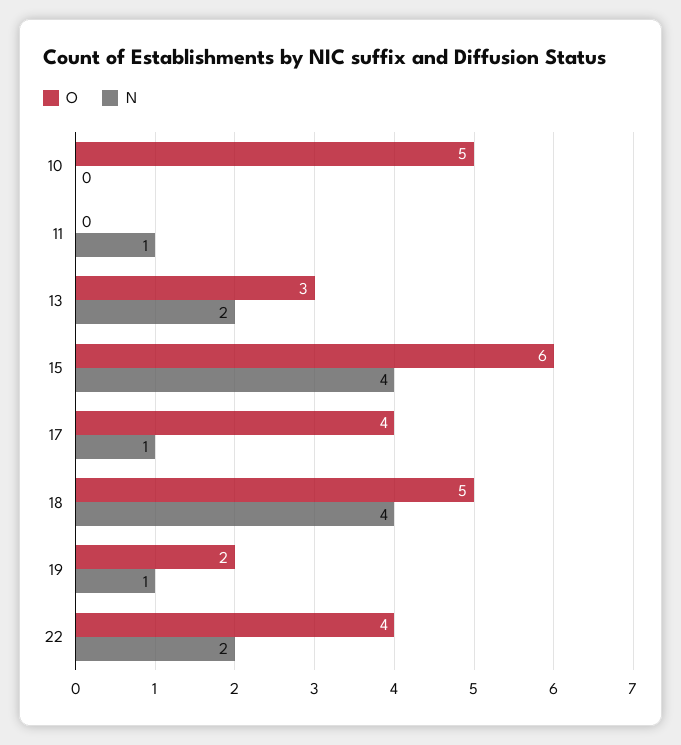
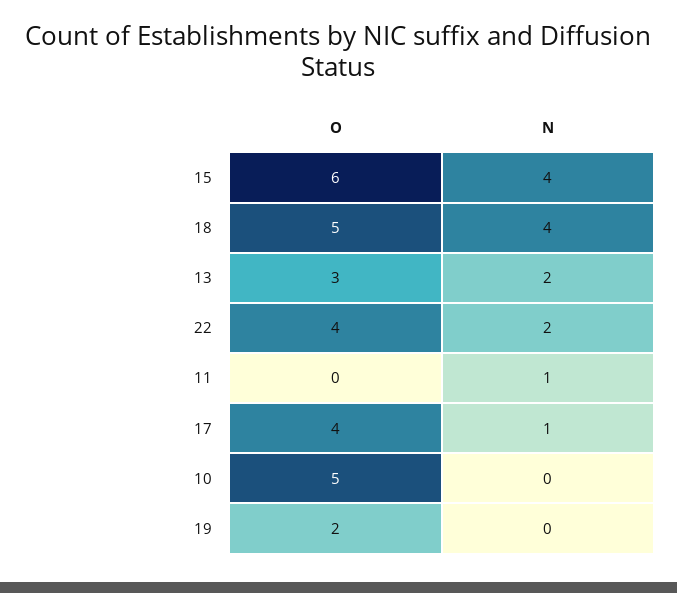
N, 19: 1 -> 0

